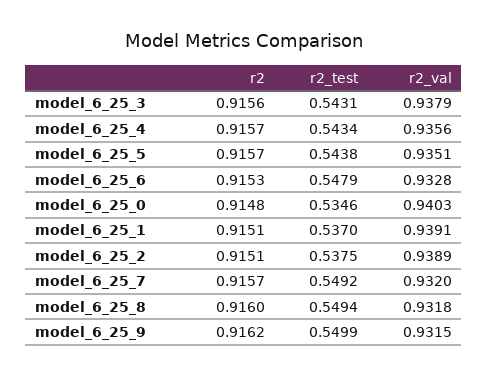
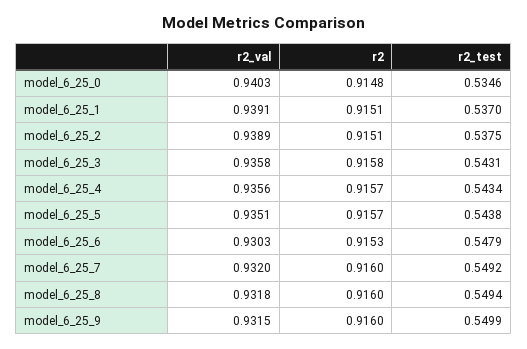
r2, model_6_25_3: 0.9156 -> 0.9158
r2_val, model_6_25_3: 0.9379 -> 0.9358
r2_val, model_6_25_6: 0.9328 -> 0.9303
r2, model_6_25_7: 0.9157 -> 0.916
r2, model_6_25_9: 0.9162 -> 0.916

